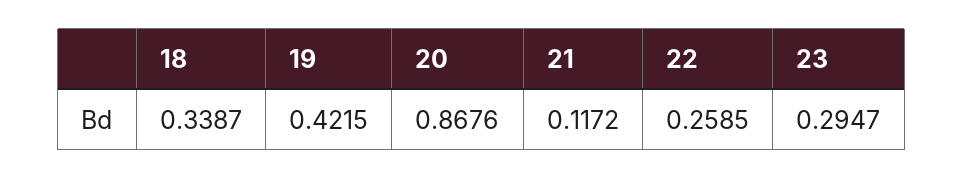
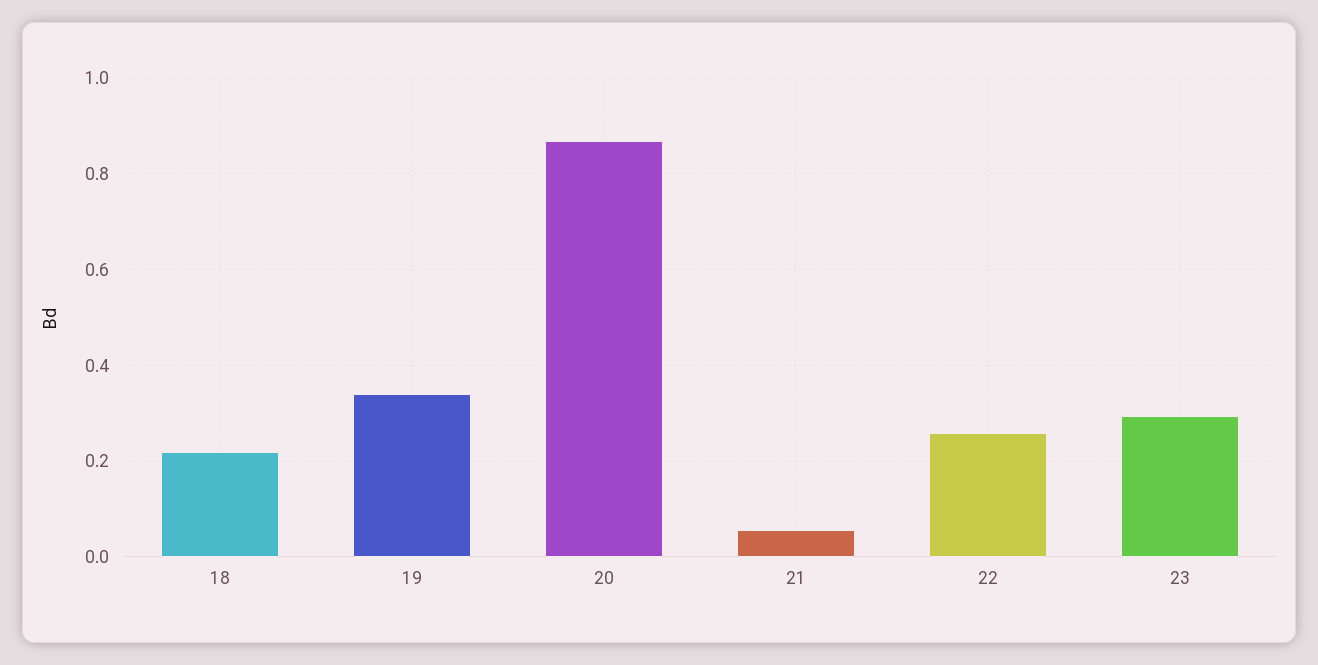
18: 0.3387 -> 0.22
19: 0.4215 -> 0.34
21: 0.1172 -> 0.06

